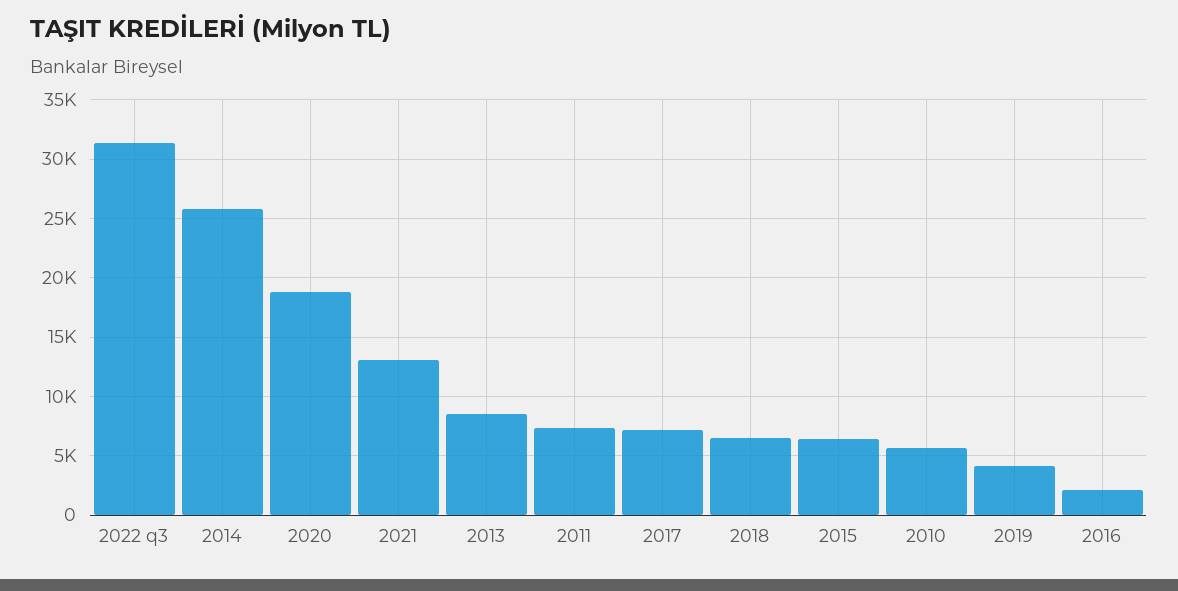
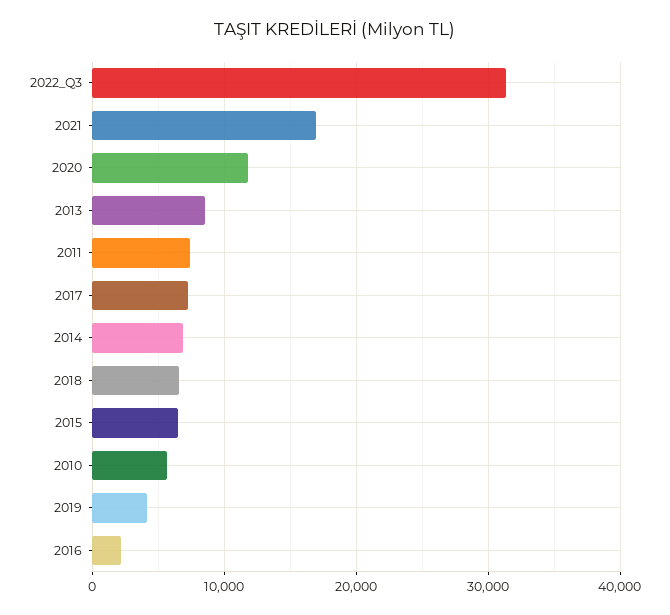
2014: 26000 -> 7000
2020: 19000 -> 12000
2021: 13000 -> 17000

